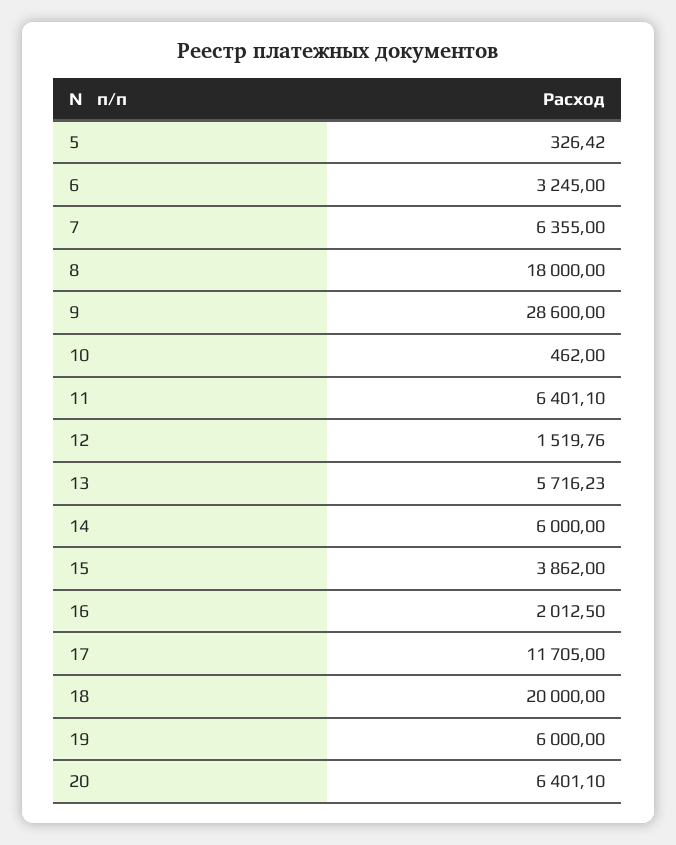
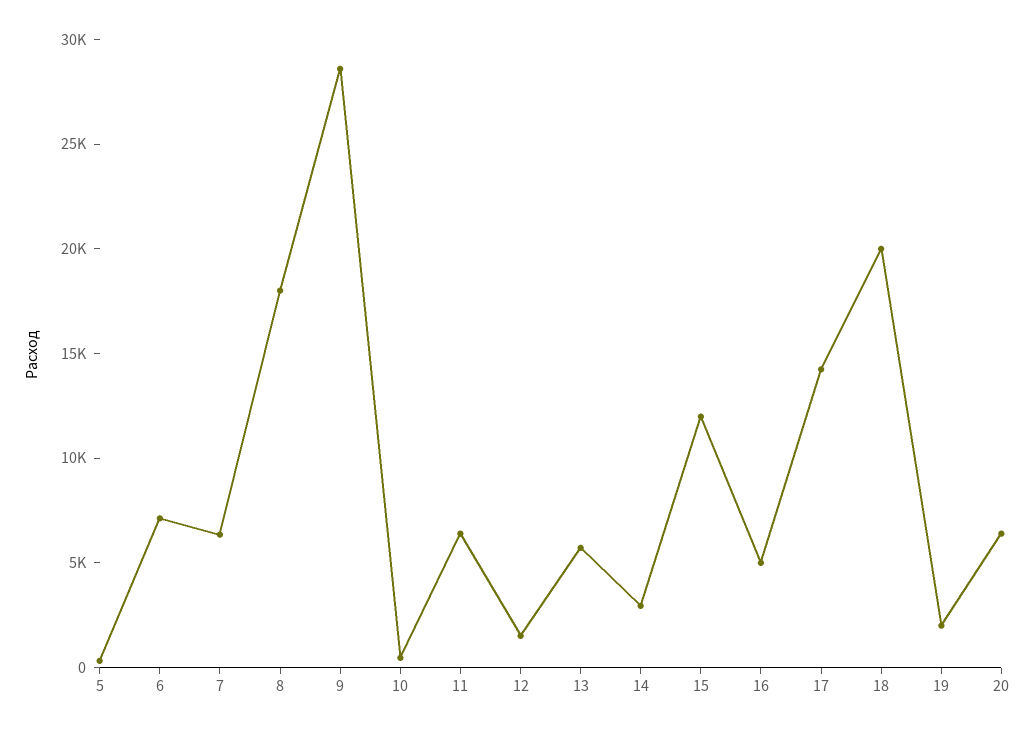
6: 3245 -> 7000
14: 6000 -> 3000
15: 3862 -> 12000
16: 2012.5 -> 5000
17: 11705 -> 14000
19: 6000 -> 2000

